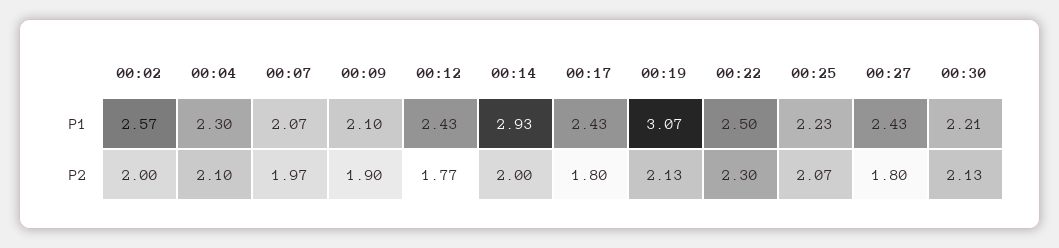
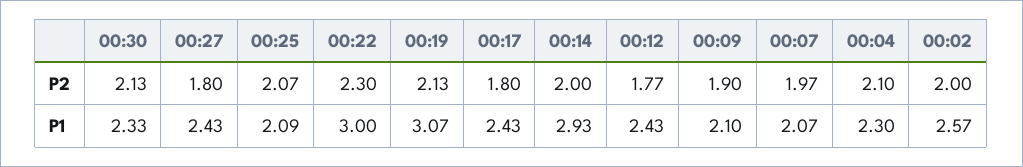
00:22, P1: 2.5 -> 3
00:25, P1: 2.23 -> 2.09
00:30, P1: 2.21 -> 2.33

